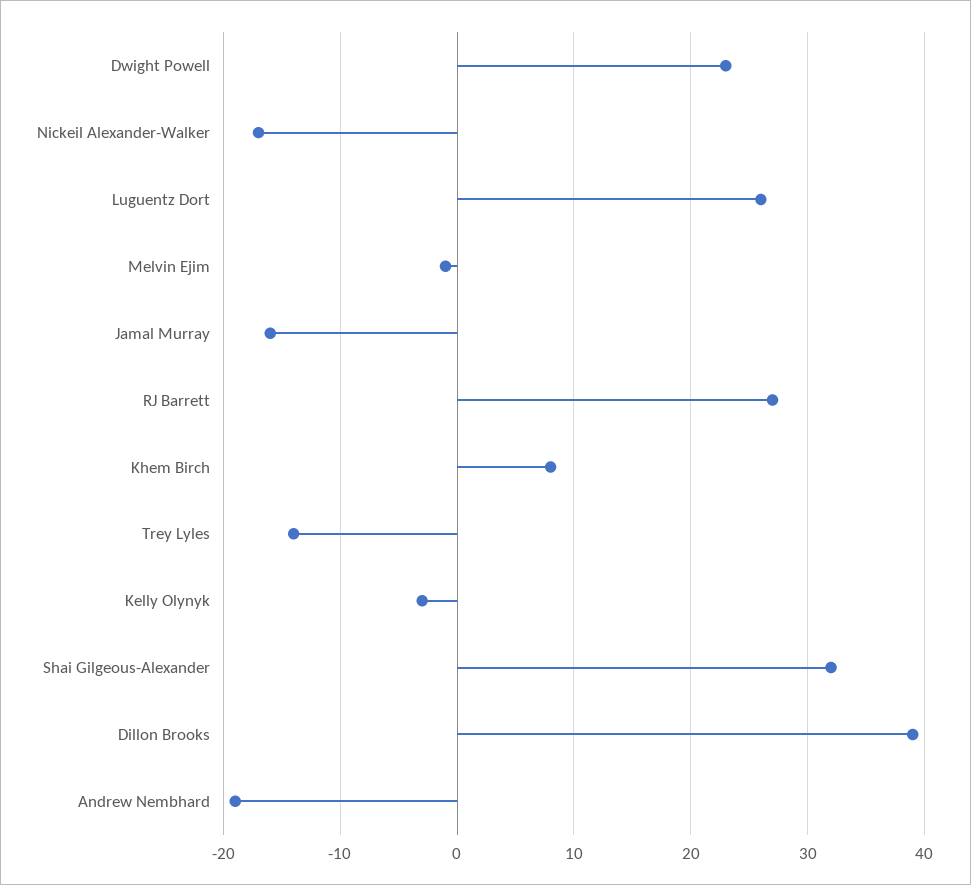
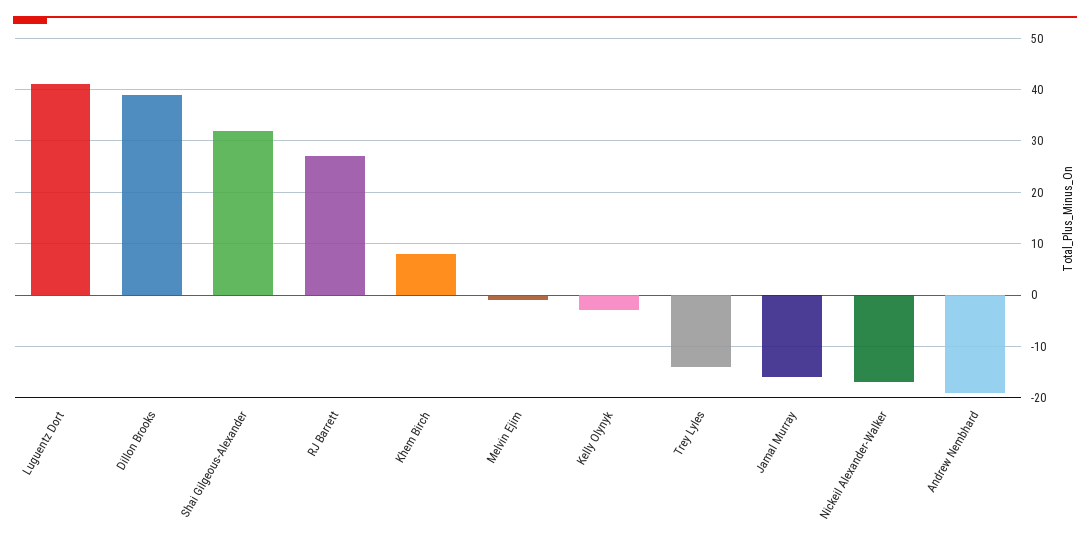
Dwight Powell: 23 -> none
Luguentz Dort: 26 -> 40

